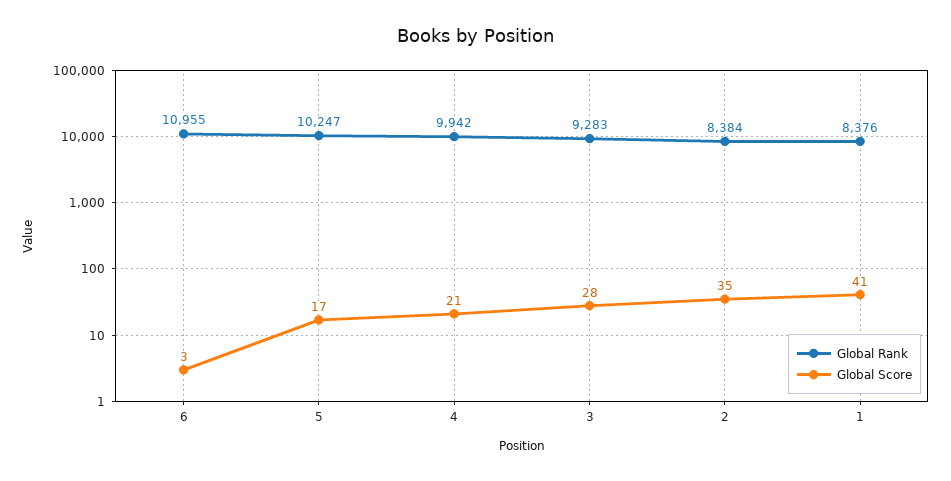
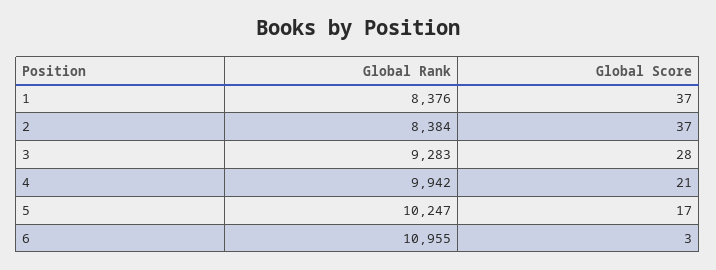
Global Score, 2: 35 -> 37
Global Score, 1: 41 -> 37

